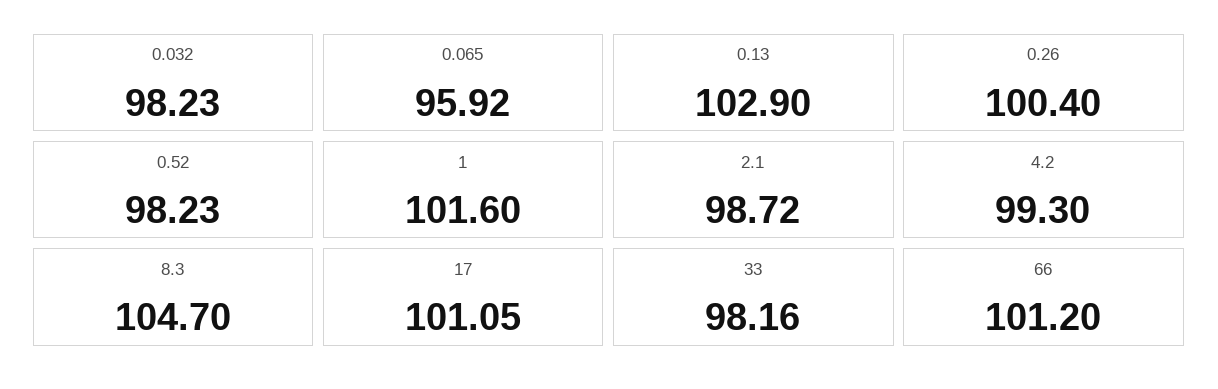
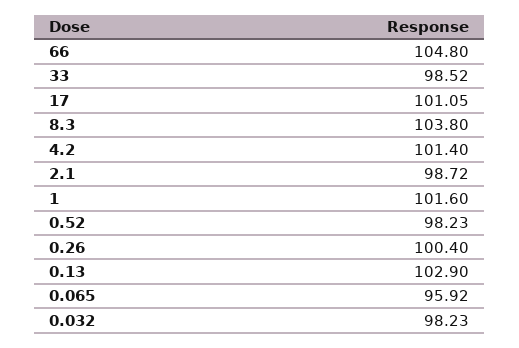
4.2: 99.3 -> 101.4
8.3: 104.7 -> 103.8
33: 98.16 -> 98.52
66: 101.2 -> 104.8

